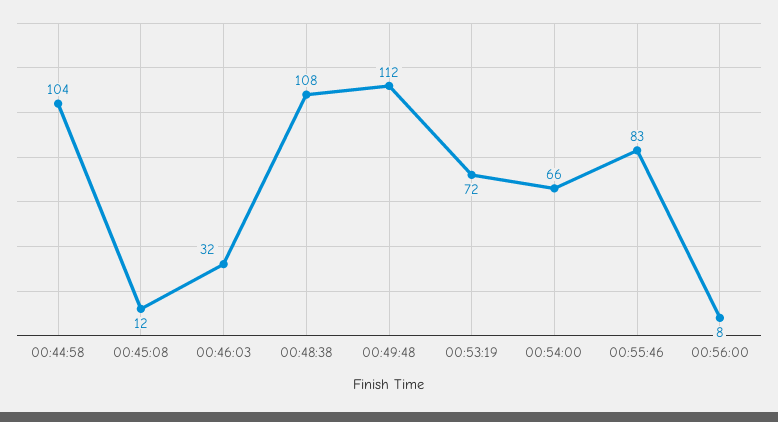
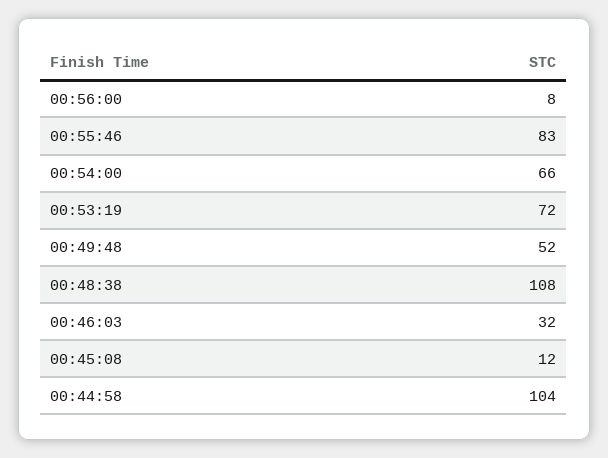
00:49:48: 112 -> 52

